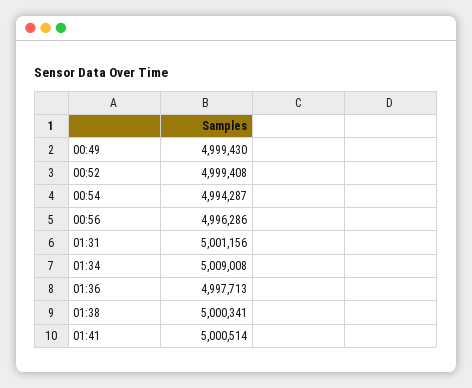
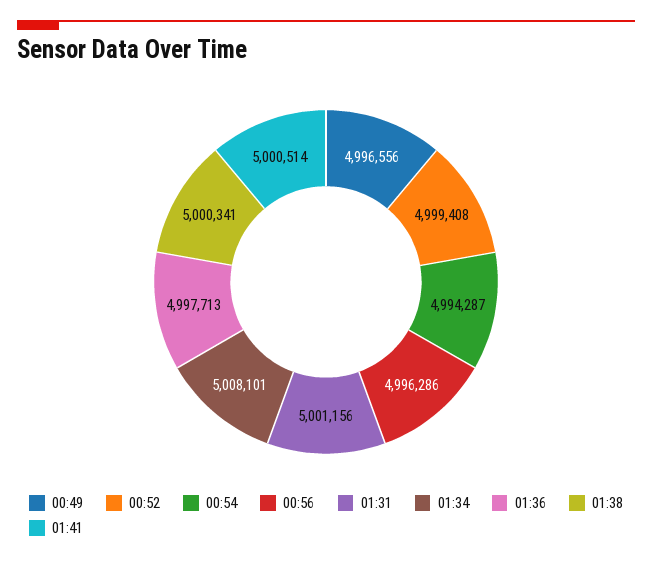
00:49: 4999430 -> 4996556
01:34: 5009008 -> 5008101

